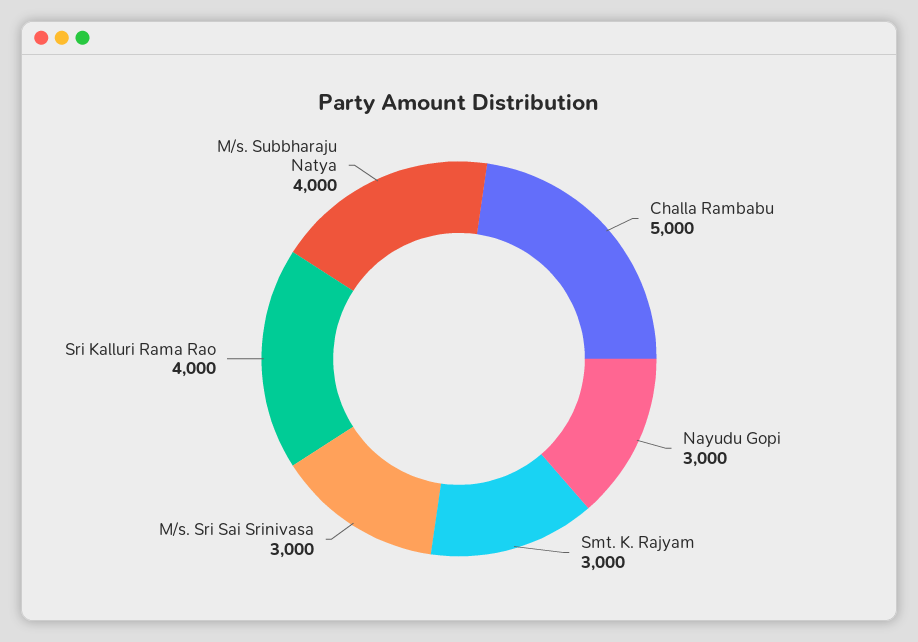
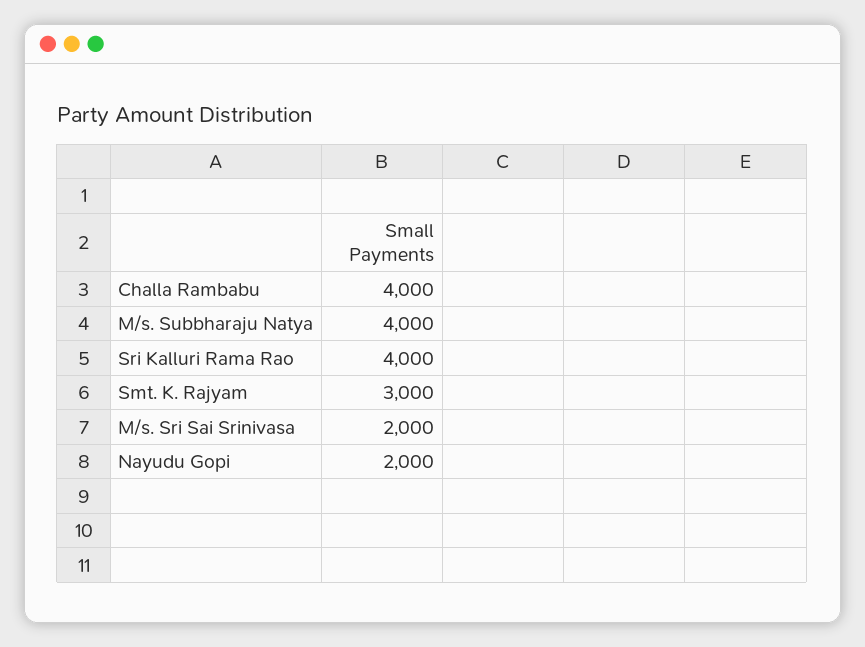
Challa Rambabu: 5000 -> 4000
Nayudu Gopi: 3000 -> 2000
M/s. Sri Sai Srinivasa: 3000 -> 2000

